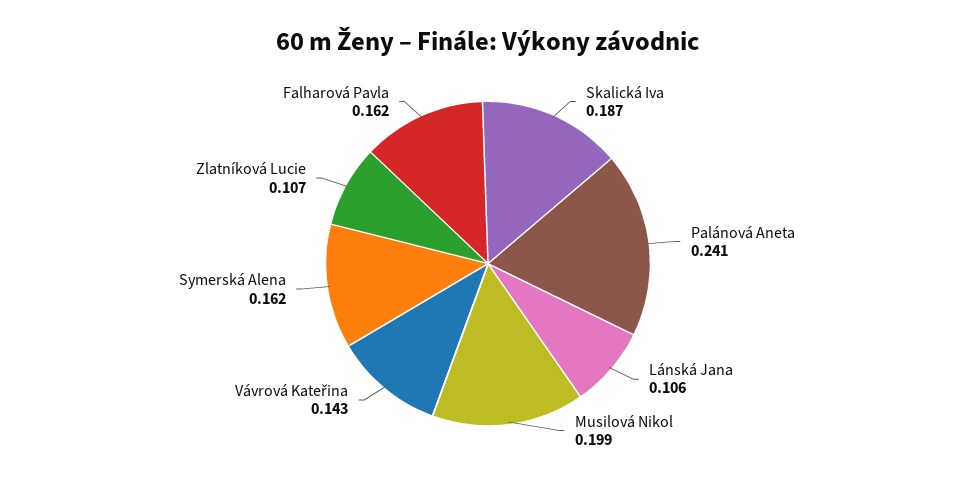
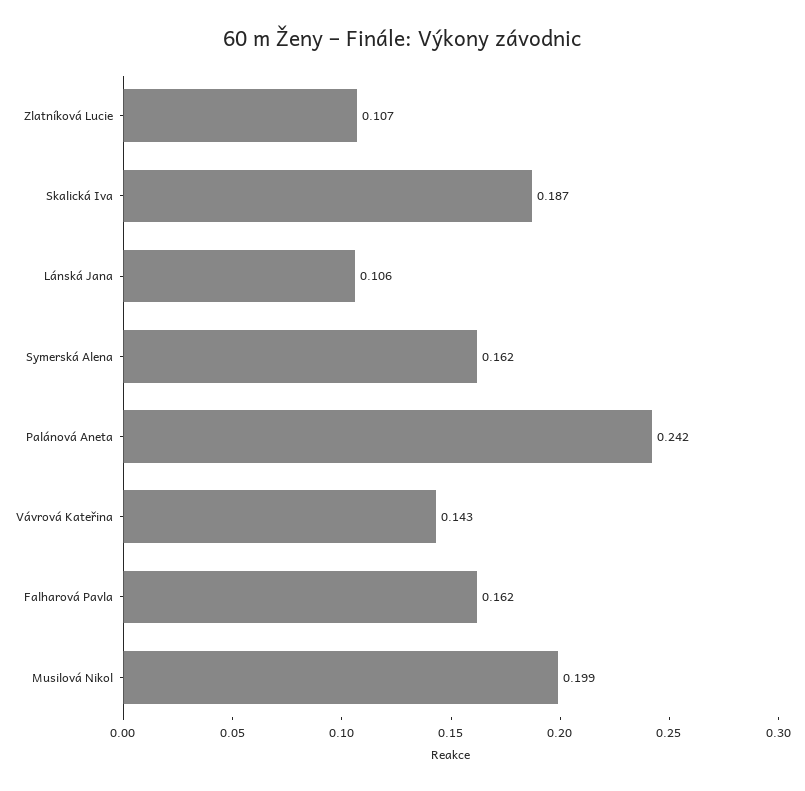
Palánová Aneta: 0.241 -> 0.242

